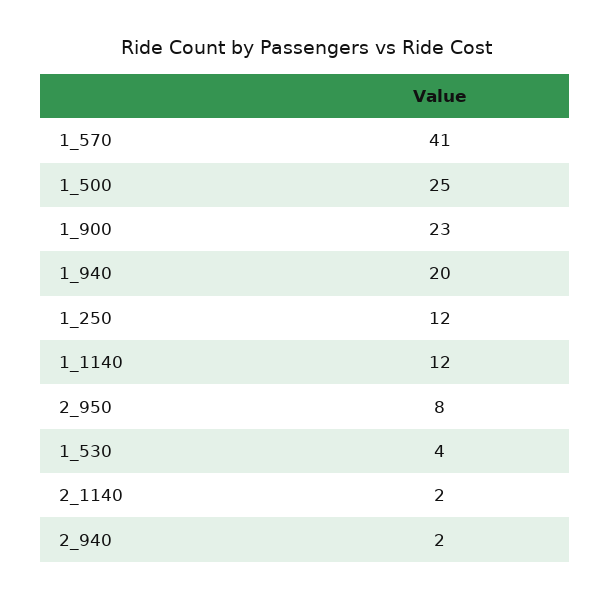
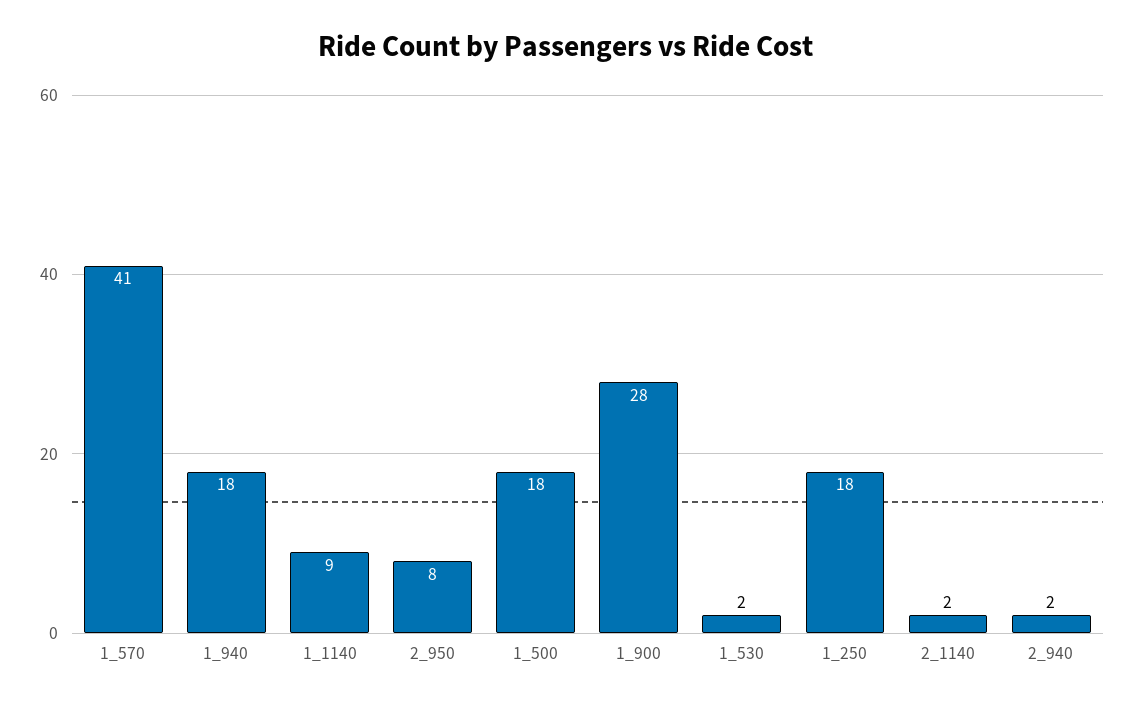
1_500: 25 -> 18
1_900: 23 -> 28
1_940: 20 -> 18
1_250: 12 -> 18
1_1140: 12 -> 9
1_530: 4 -> 2

